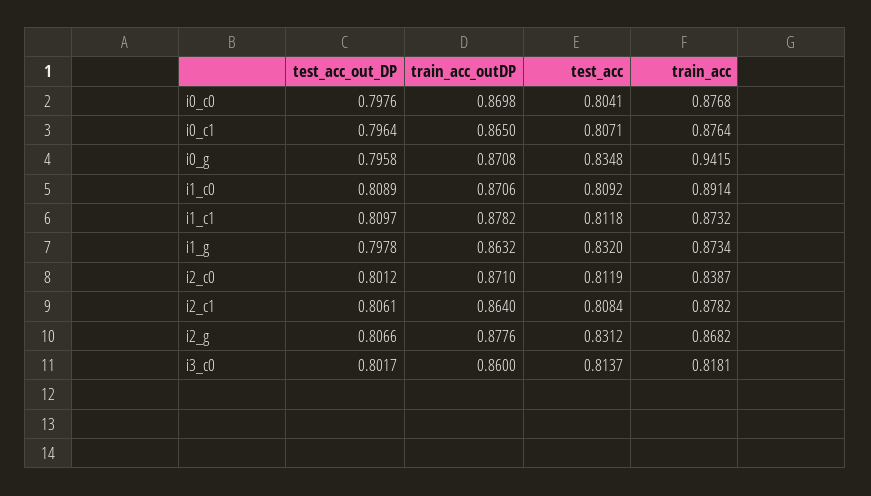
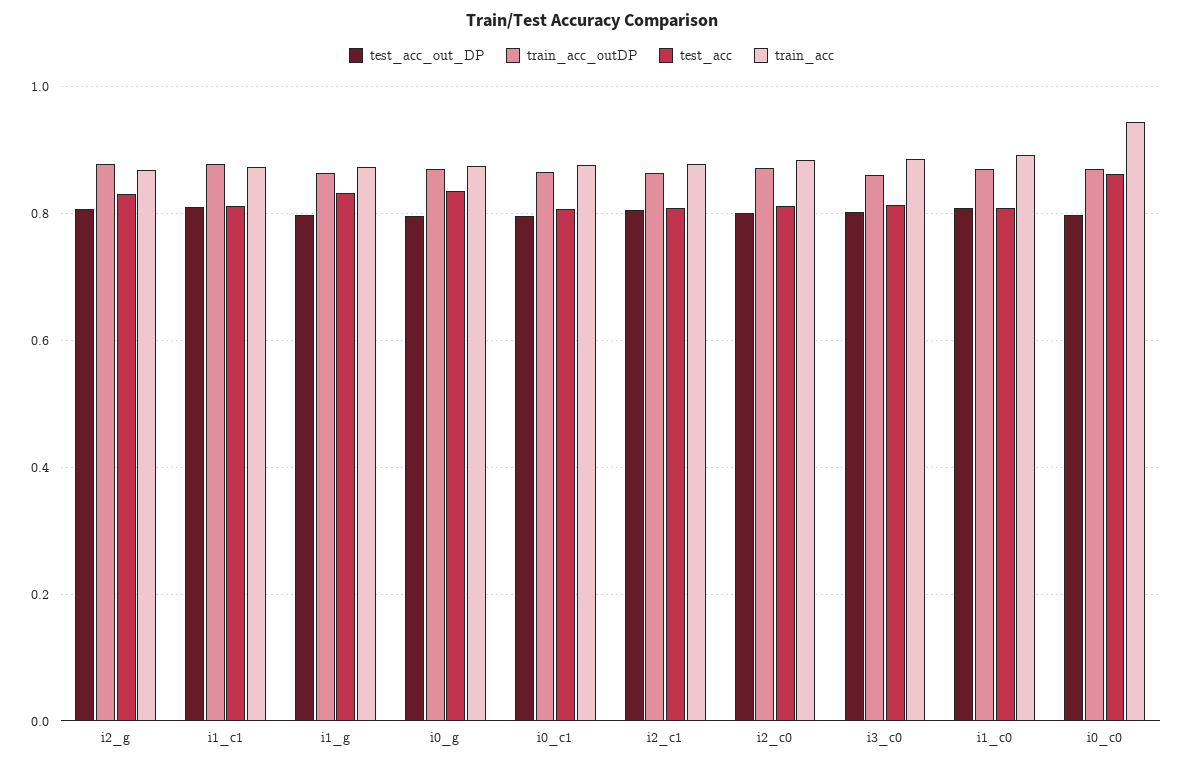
test_acc, i0_c0: 0.8041 -> 0.86
train_acc, i0_c0: 0.8768 -> 0.94
train_acc, i0_g: 0.9415 -> 0.88
train_acc, i2_c0: 0.8387 -> 0.88
train_acc, i3_c0: 0.8181 -> 0.88

